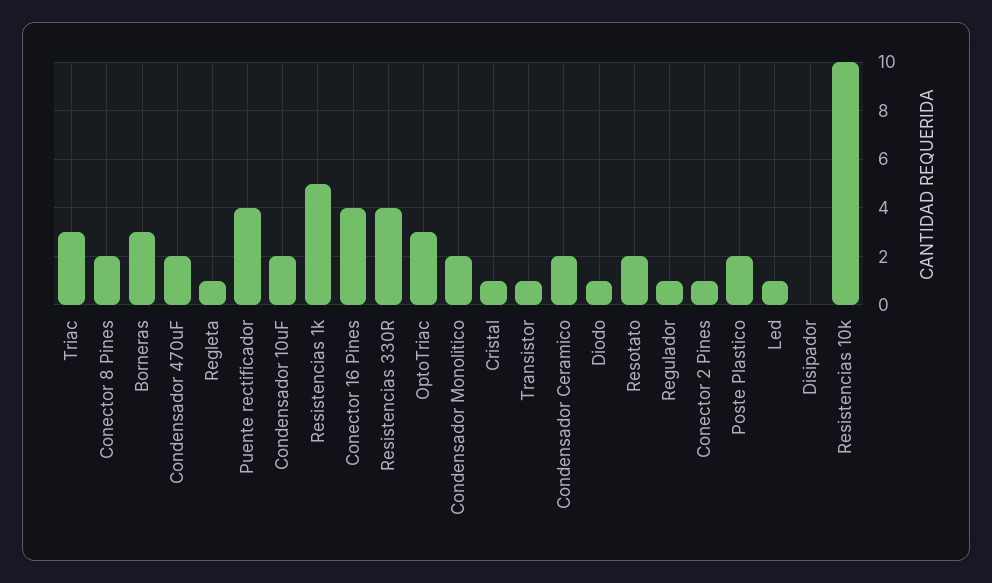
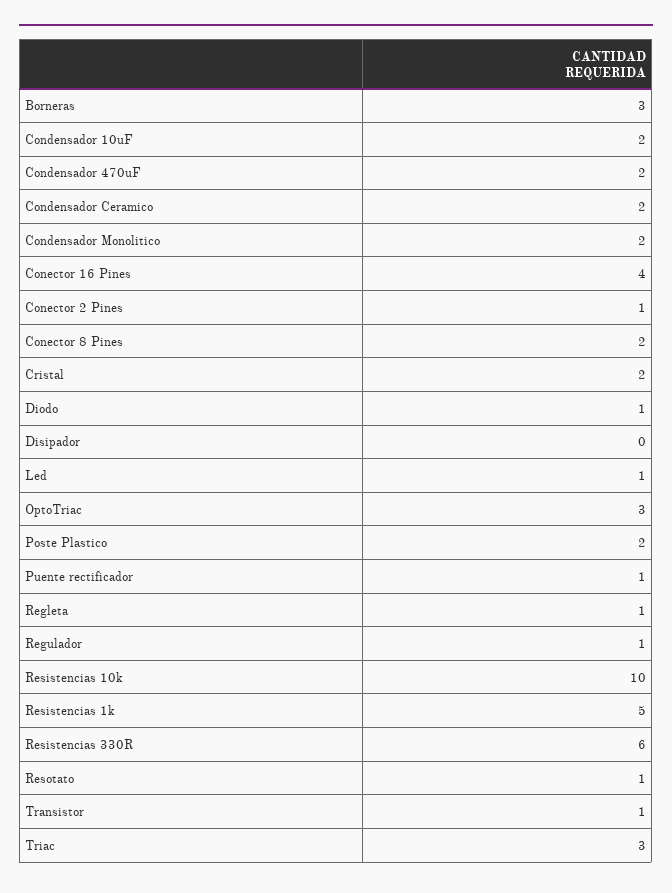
Puente rectificador: 4 -> 1
Resistencias 330R: 4 -> 6
Cristal: 1 -> 2
Resotato: 2 -> 1

